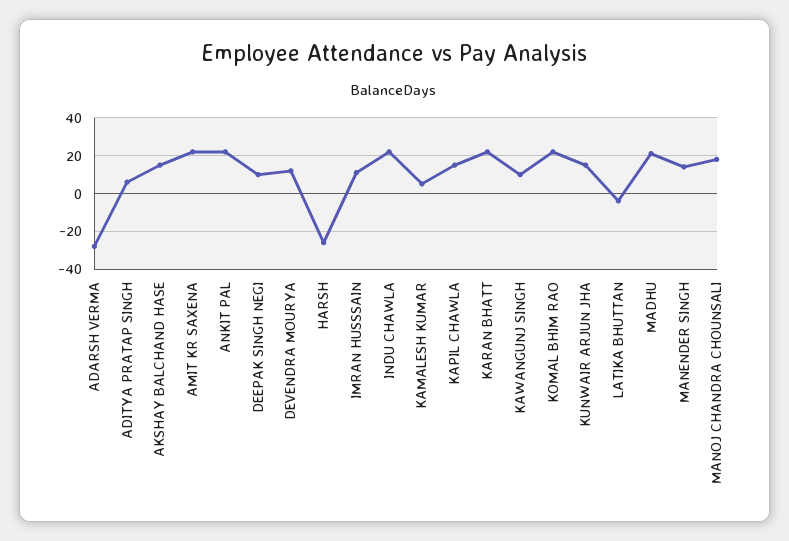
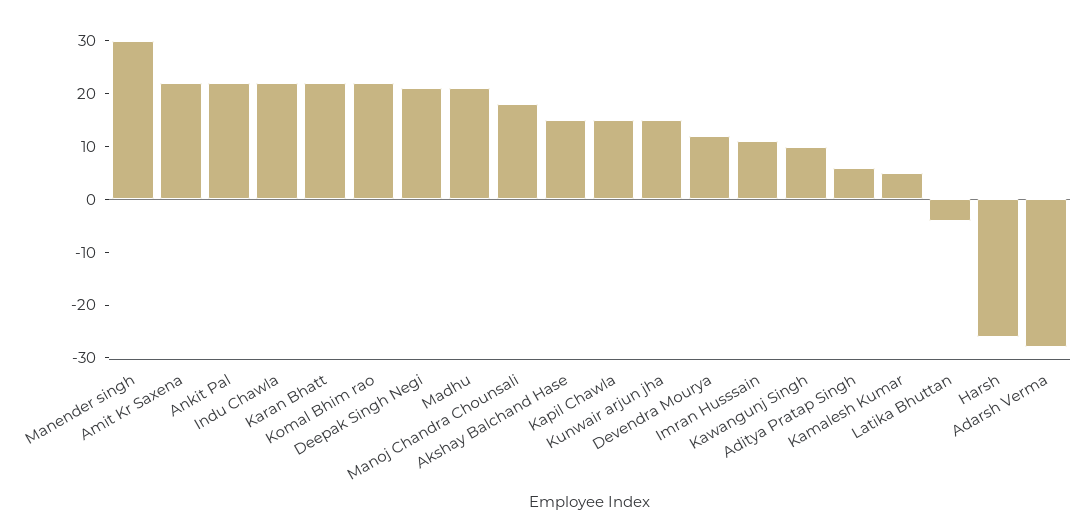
DEEPAK SINGH NEGI: 10 -> 20
MANENDER SINGH: 15 -> 30

